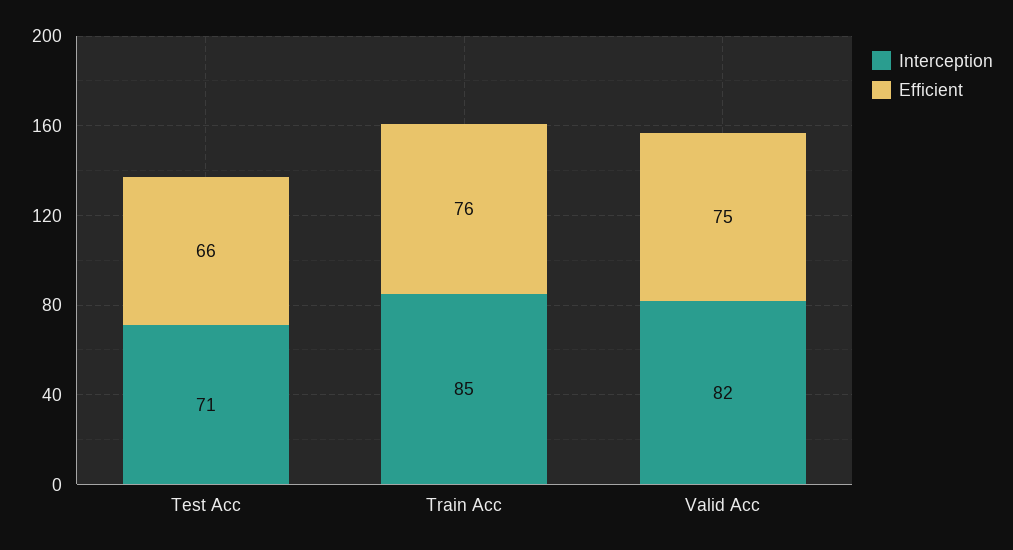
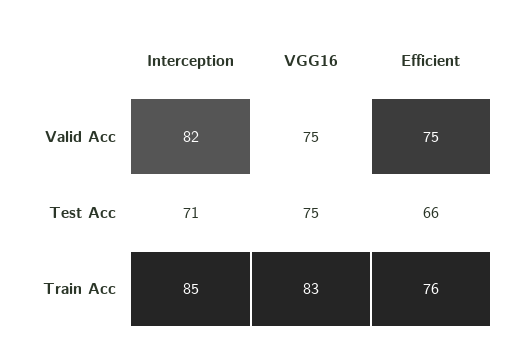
VGG16, Valid Acc: none -> 75
VGG16, Test Acc: none -> 75
VGG16, Train Acc: none -> 83

